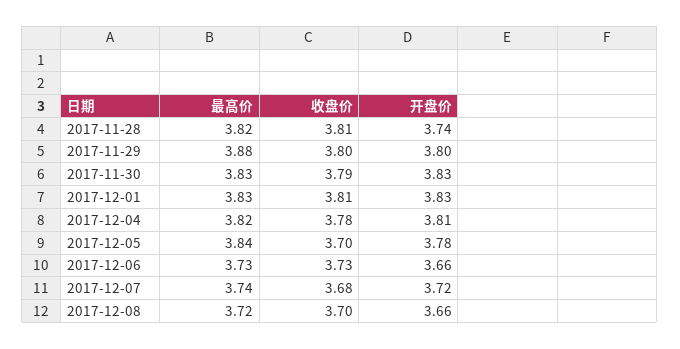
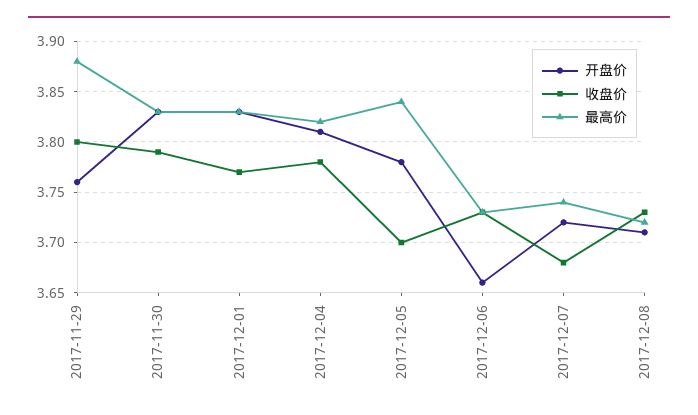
最高价, 2017-11-28: 3.82 -> none
收盘价, 2017-11-28: 3.81 -> none
开盘价, 2017-11-28: 3.74 -> none
开盘价, 2017-11-29: 3.8 -> 3.76
收盘价, 2017-12-01: 3.81 -> 3.77
收盘价, 2017-12-08: 3.7 -> 3.73
开盘价, 2017-12-08: 3.66 -> 3.71

